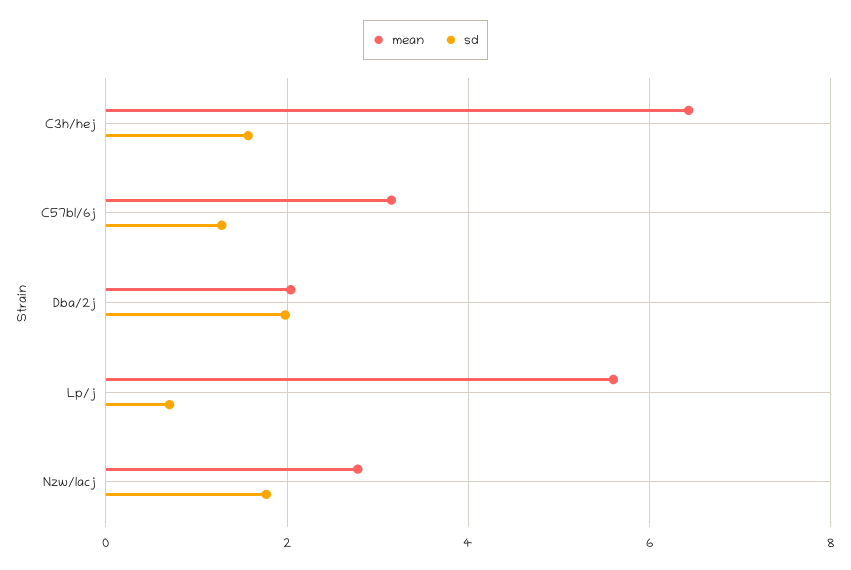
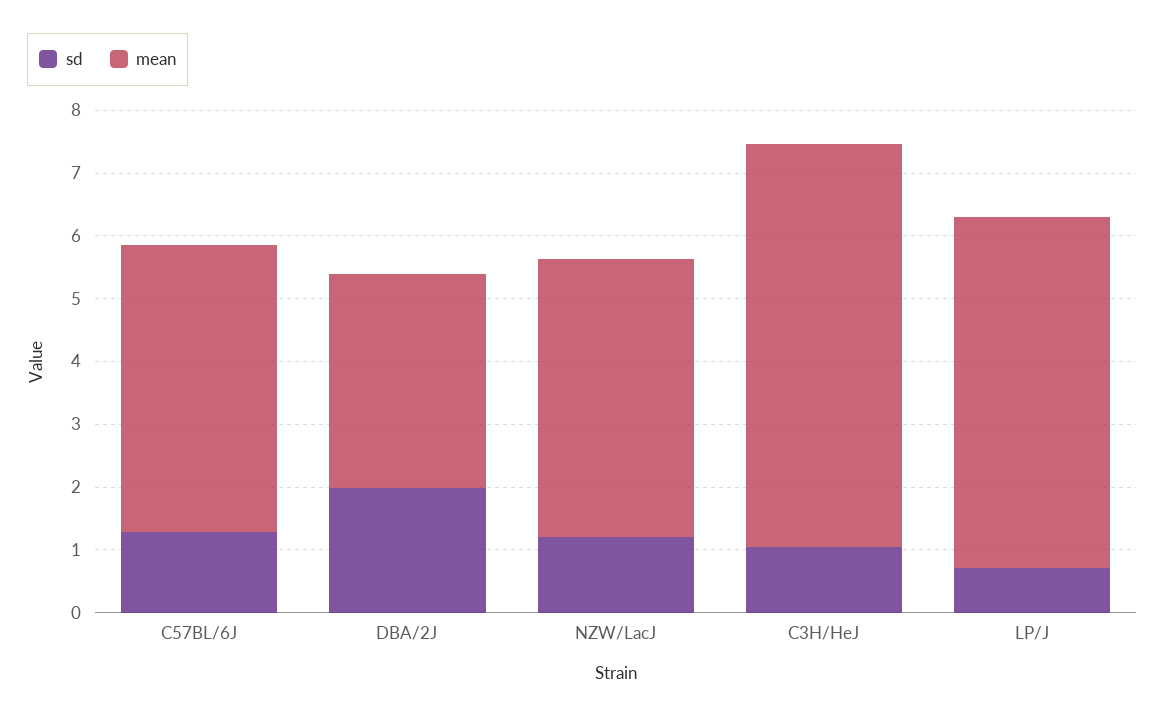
sd, C3h/hej: 1.6 -> 1
mean, C57bl/6j: 3.2 -> 4.6
mean, Dba/2j: 2 -> 3.4
mean, Nzw/lacj: 2.8 -> 4.4
sd, Nzw/lacj: 1.8 -> 1.2

